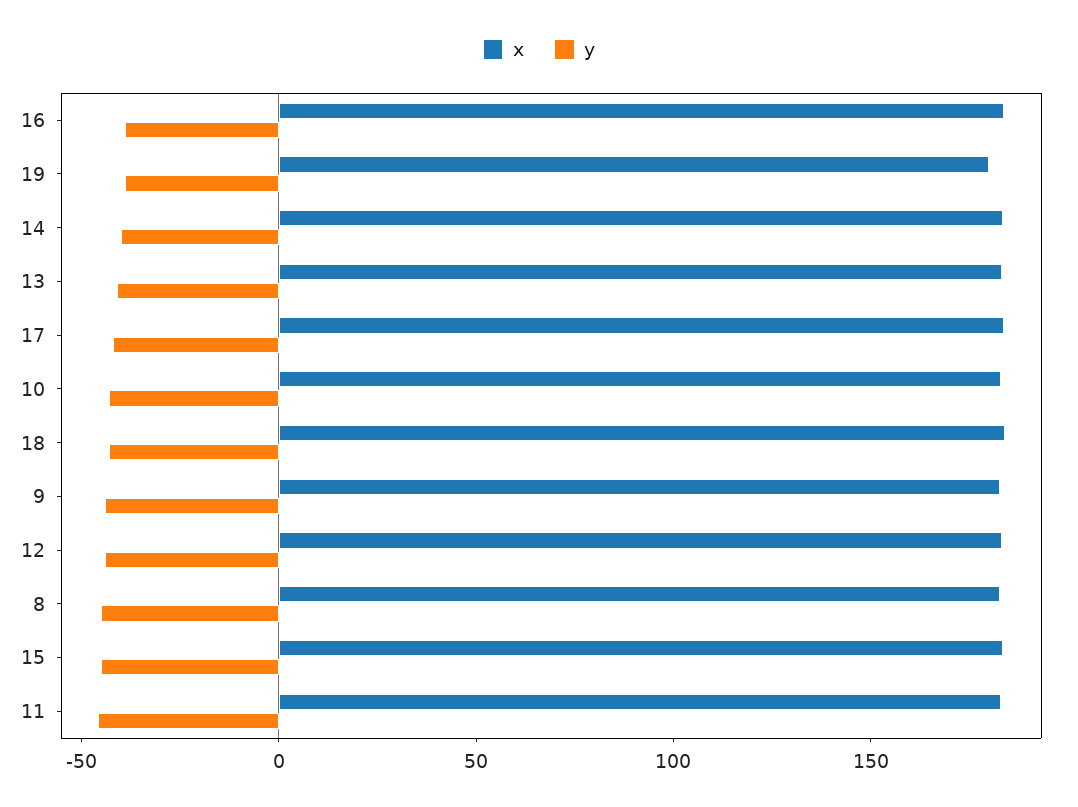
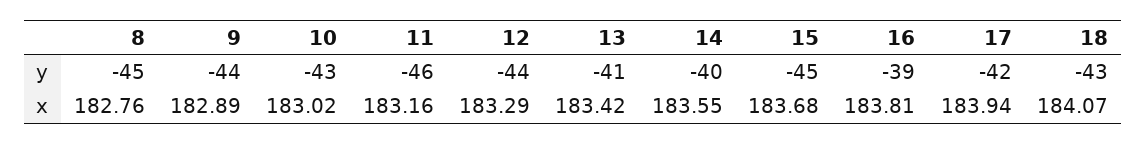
x, 19: 180 -> none
y, 19: -40 -> none

